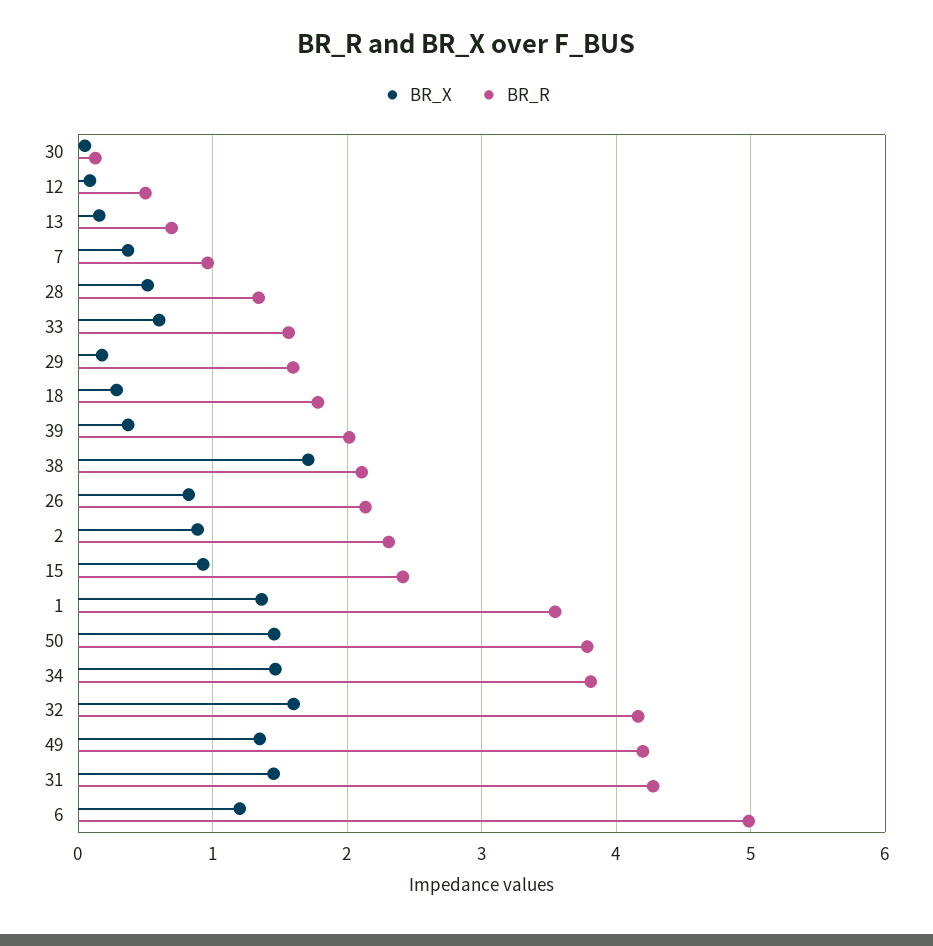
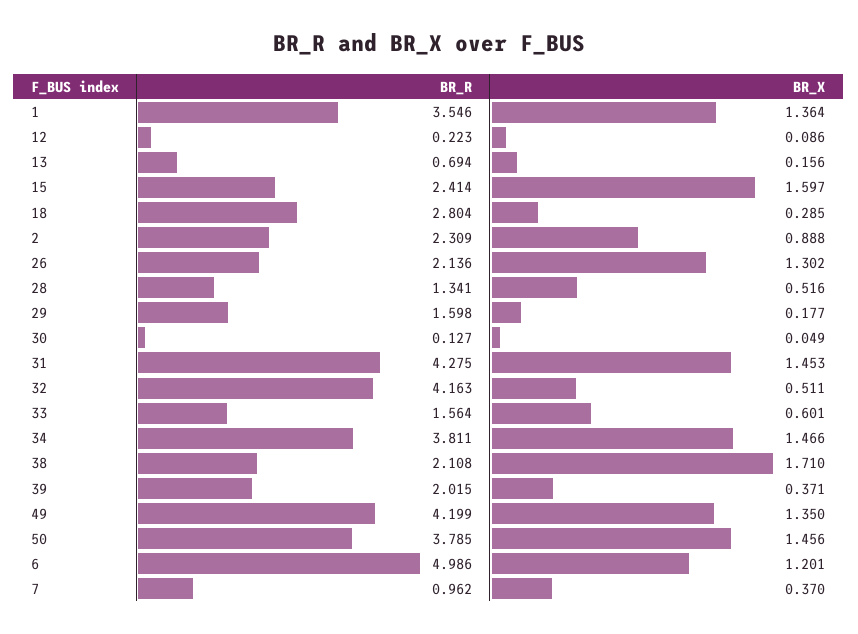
BR_R, 12: 0.5 -> 0.223
BR_R, 18: 1.8 -> 2.804
BR_X, 26: 0.8 -> 1.302
BR_X, 15: 0.9 -> 1.597
BR_X, 32: 1.6 -> 0.511

